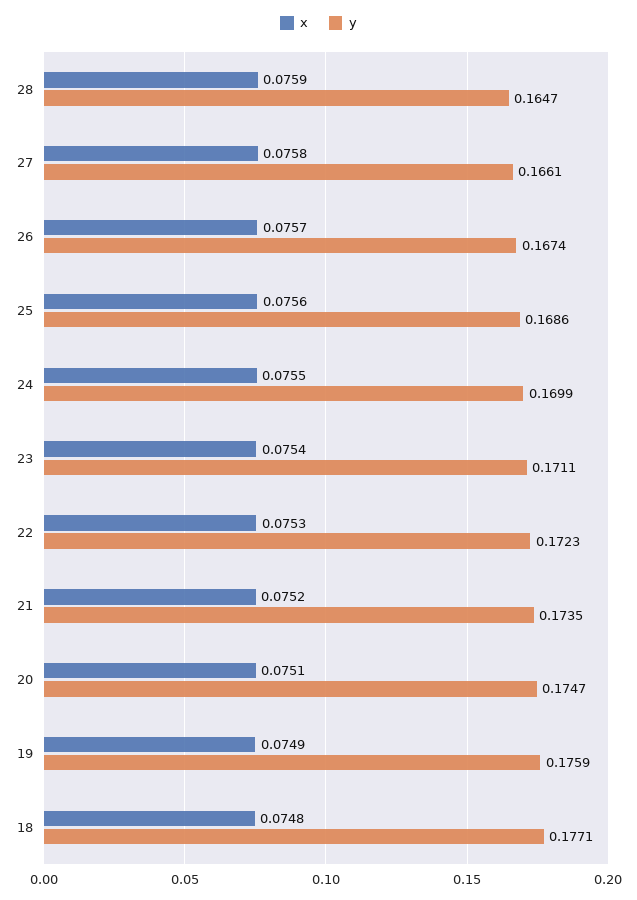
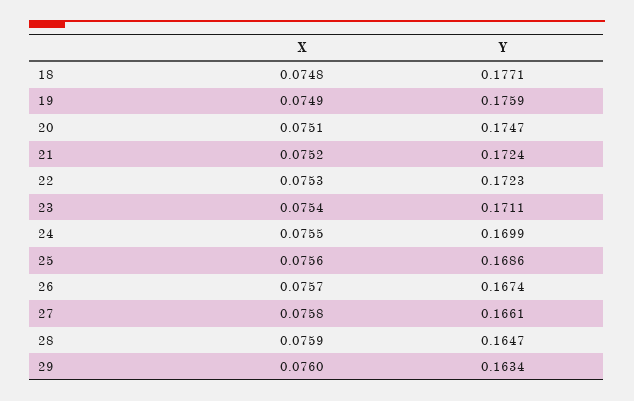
y, 21: 0.1735 -> 0.1724
x, 29: none -> 0.076
y, 29: none -> 0.1634

